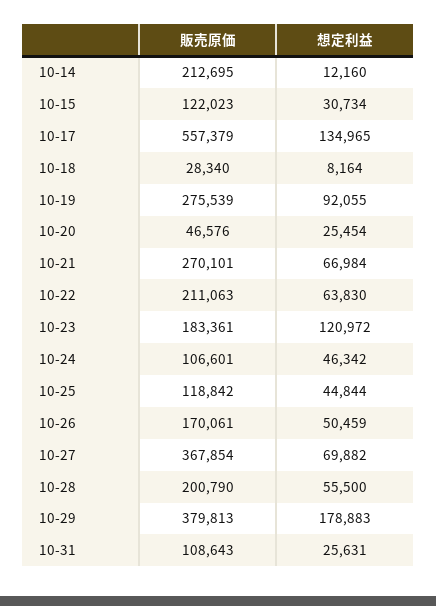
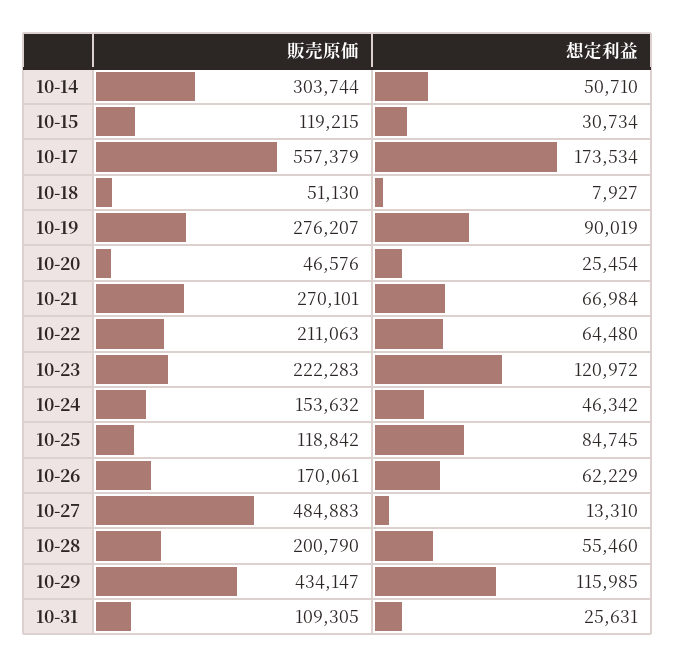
販売原価, 10-14: 212695 -> 303744
想定利益, 10-14: 12160 -> 50710
販売原価, 10-15: 122023 -> 119215
想定利益, 10-17: 134965 -> 173534
販売原価, 10-18: 28340 -> 51130
想定利益, 10-18: 8164 -> 7927
販売原価, 10-19: 275539 -> 276207
想定利益, 10-19: 92055 -> 90019
想定利益, 10-22: 63830 -> 64480
販売原価, 10-23: 183361 -> 222283
販売原価, 10-24: 106601 -> 153632
想定利益, 10-25: 44844 -> 84745
想定利益, 10-26: 50459 -> 62229
販売原価, 10-27: 367854 -> 484883
想定利益, 10-27: 69882 -> 13310
想定利益, 10-28: 55500 -> 55460
販売原価, 10-29: 379813 -> 434147
想定利益, 10-29: 178883 -> 115985
販売原価, 10-31: 108643 -> 109305

